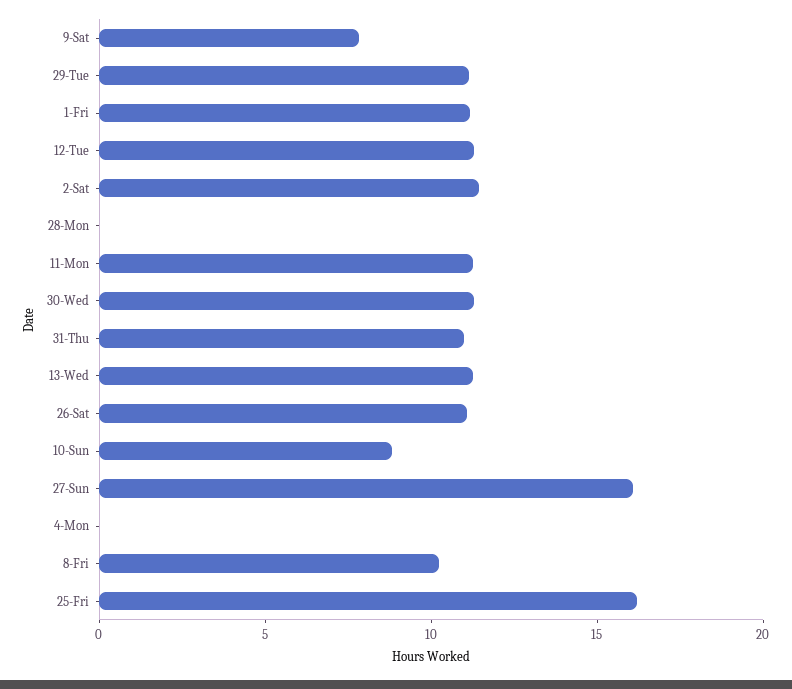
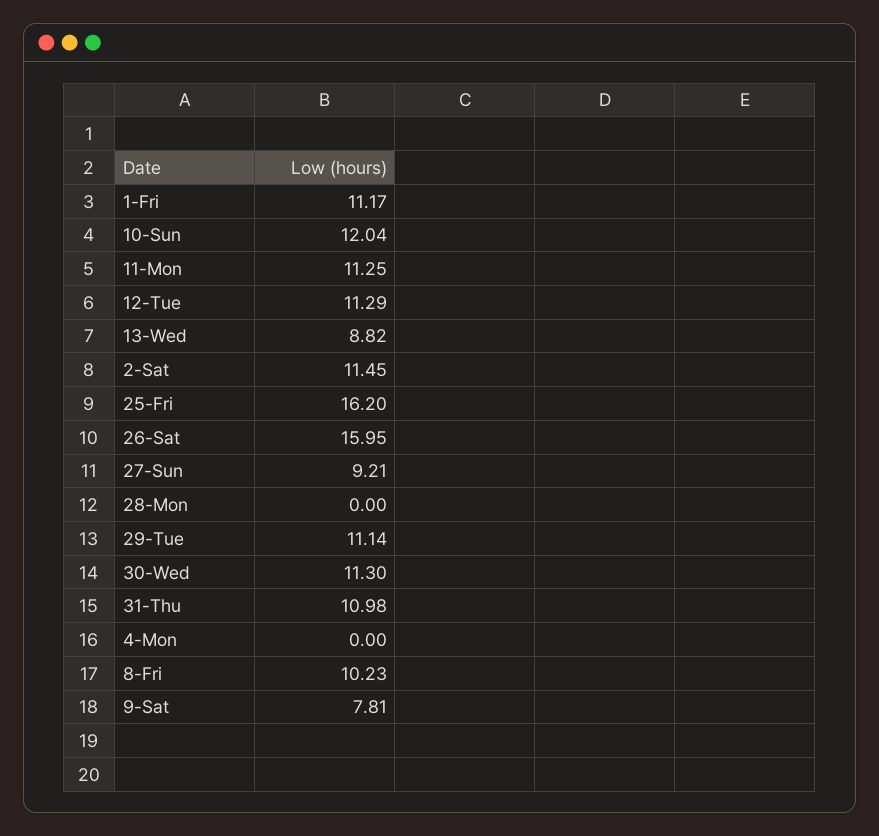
13-Wed: 11 -> 8.82
26-Sat: 11 -> 15.95
10-Sun: 9 -> 12.04
27-Sun: 16 -> 9.21

